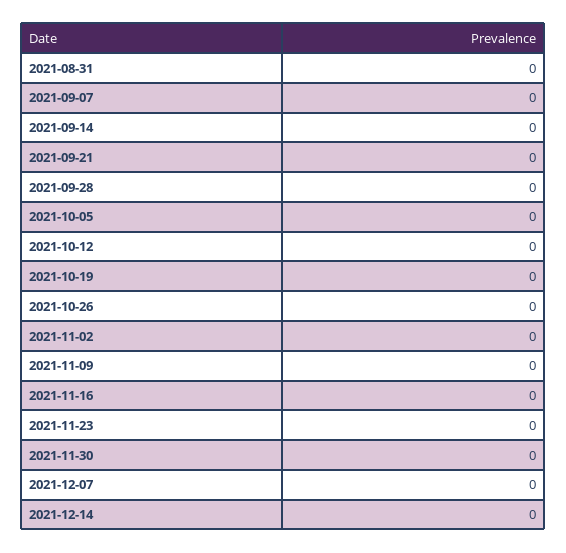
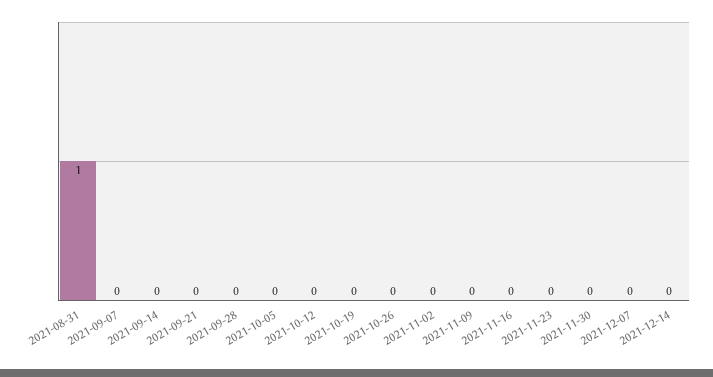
2021-08-31: 0 -> 1

